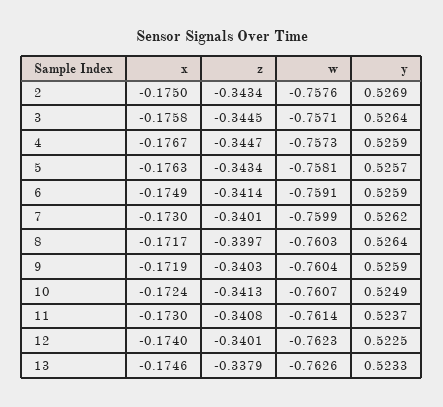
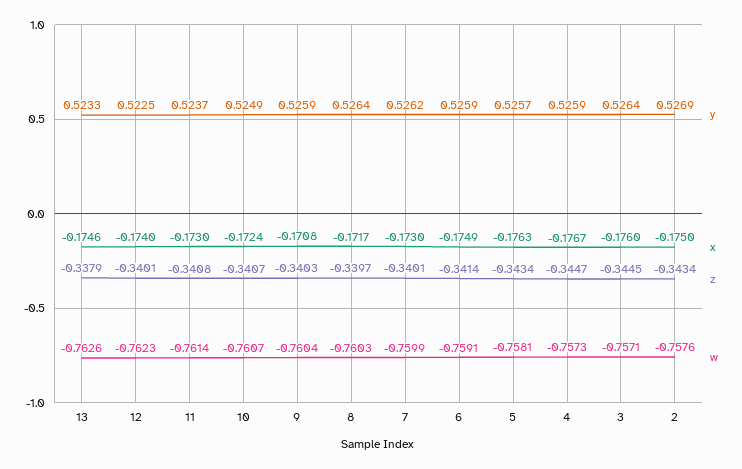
x, 3: -0.1758 -> -0.176
x, 9: -0.1719 -> -0.1708
z, 10: -0.3413 -> -0.3407

